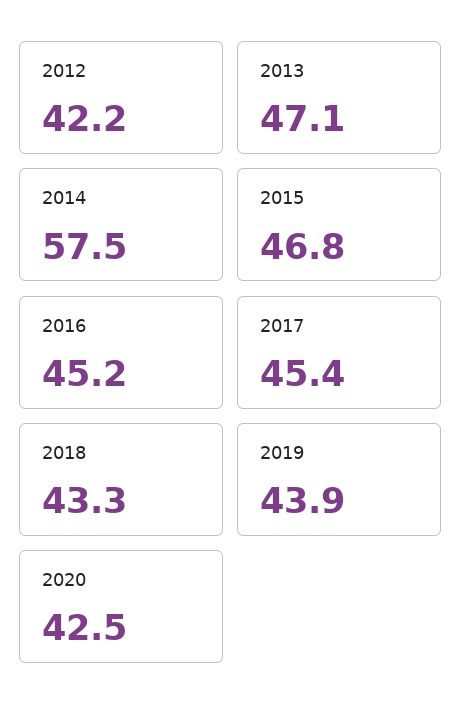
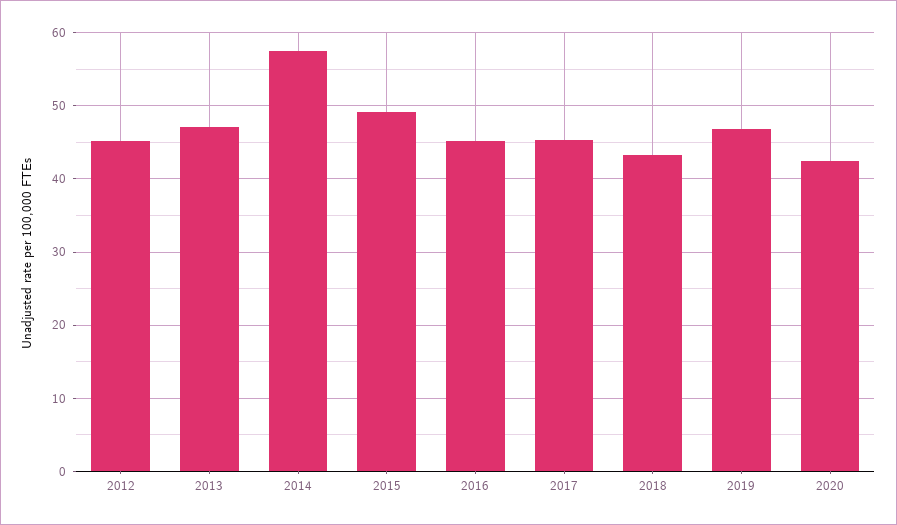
2012: 42.2 -> 45
2015: 46.8 -> 49
2019: 43.9 -> 47

